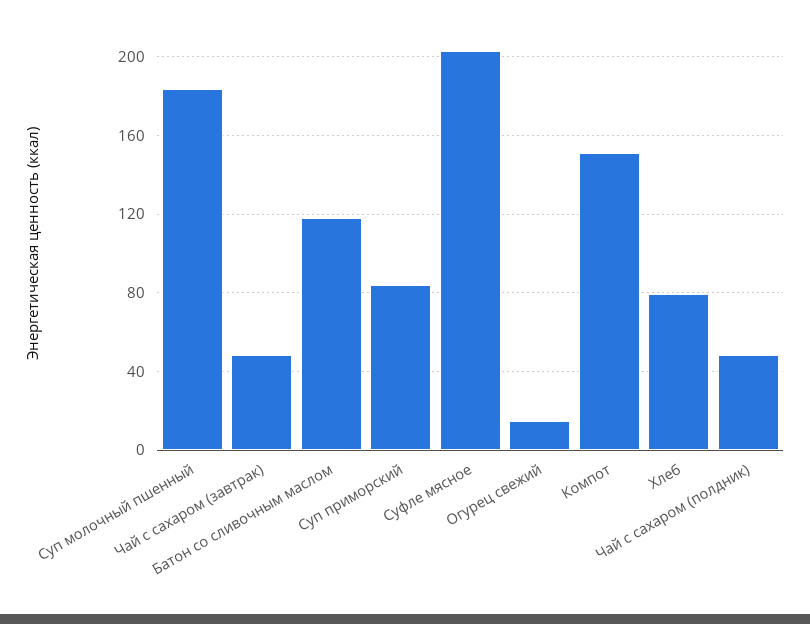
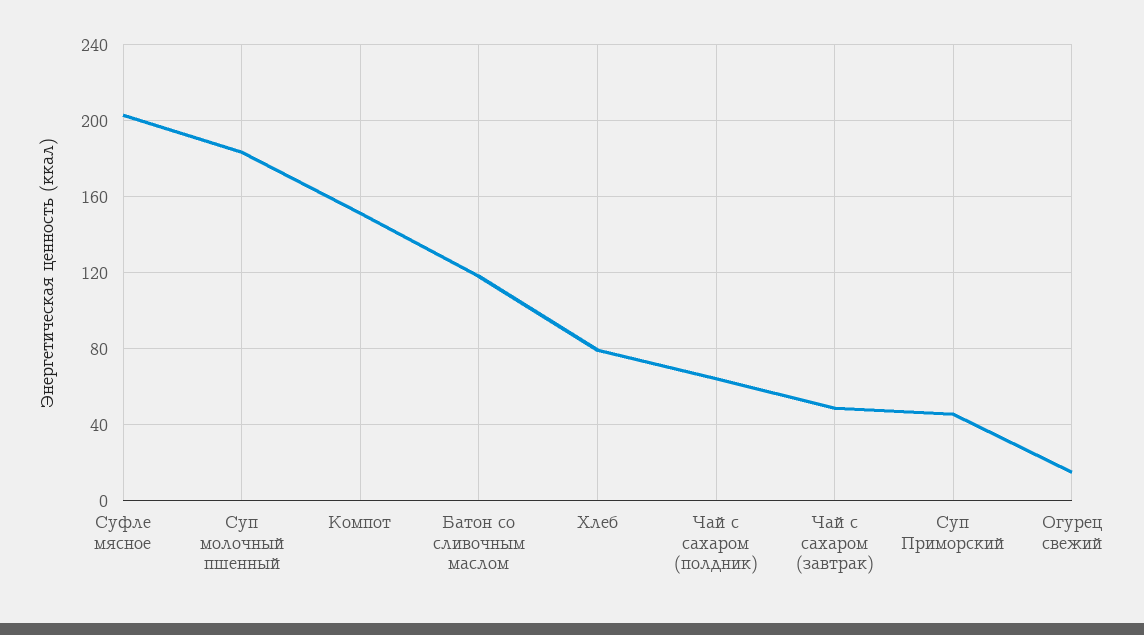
Суп приморский: 85 -> 45
Чай с сахаром (полдник): 50 -> 65

